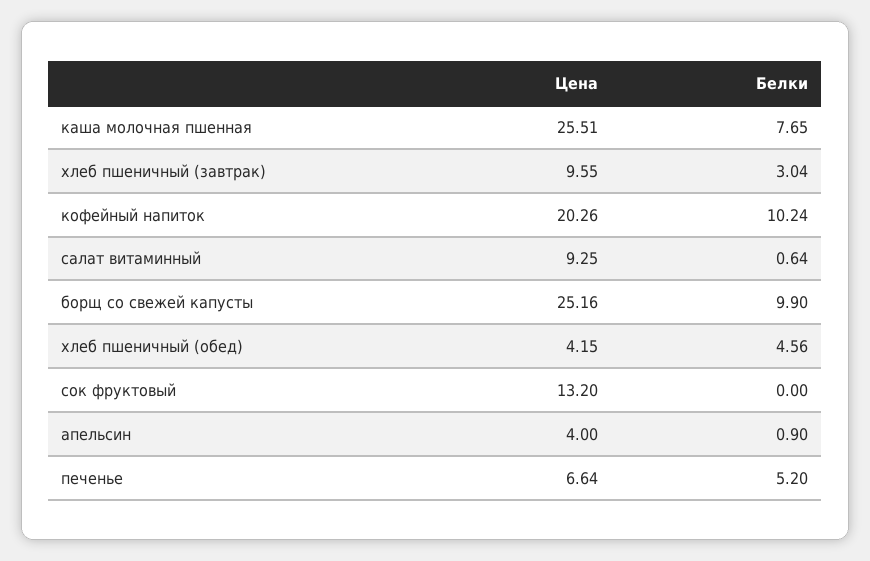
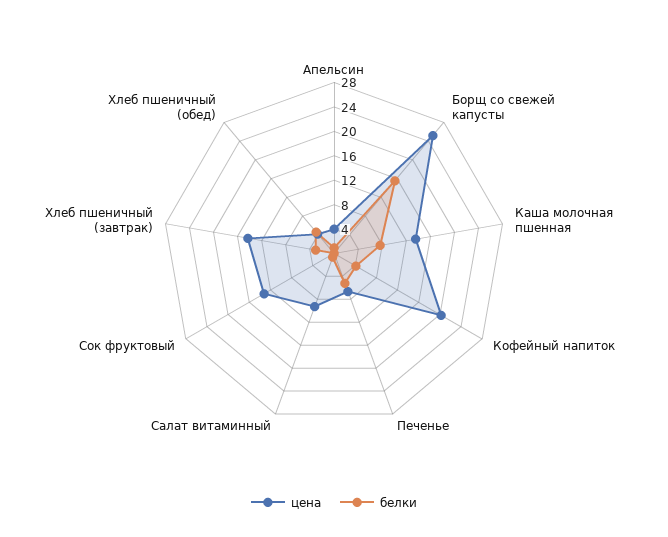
Цена, каша молочная пшенная: 25.51 -> 14
Цена, хлеб пшеничный (завтрак): 9.55 -> 14
Белки, кофейный напиток: 10.24 -> 4
Белки, борщ со свежей капусты: 9.9 -> 16

